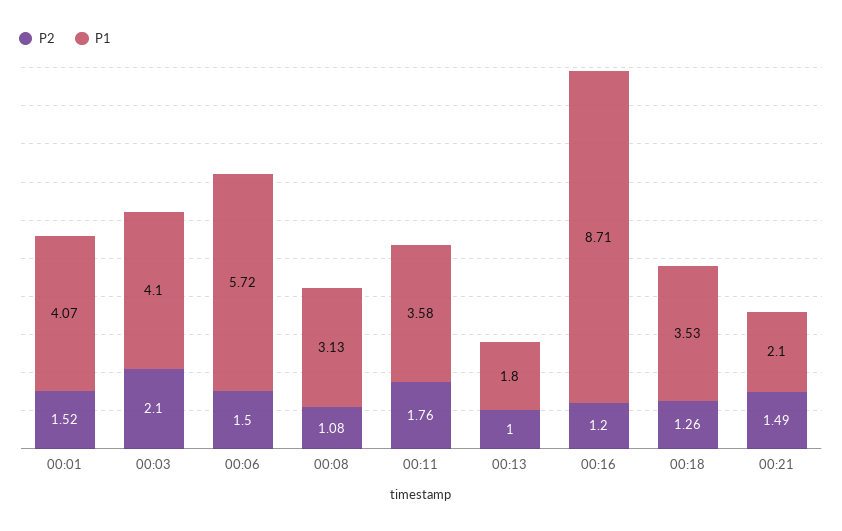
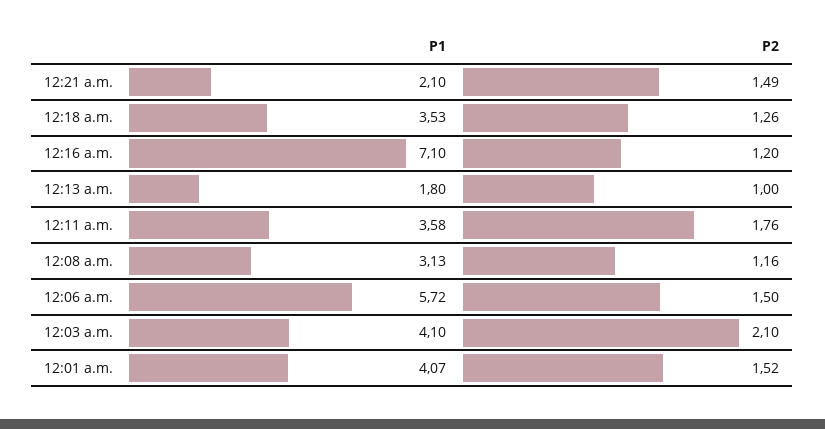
P2, 00:08: 1.08 -> 1.16
P1, 00:16: 8.71 -> 7.1

